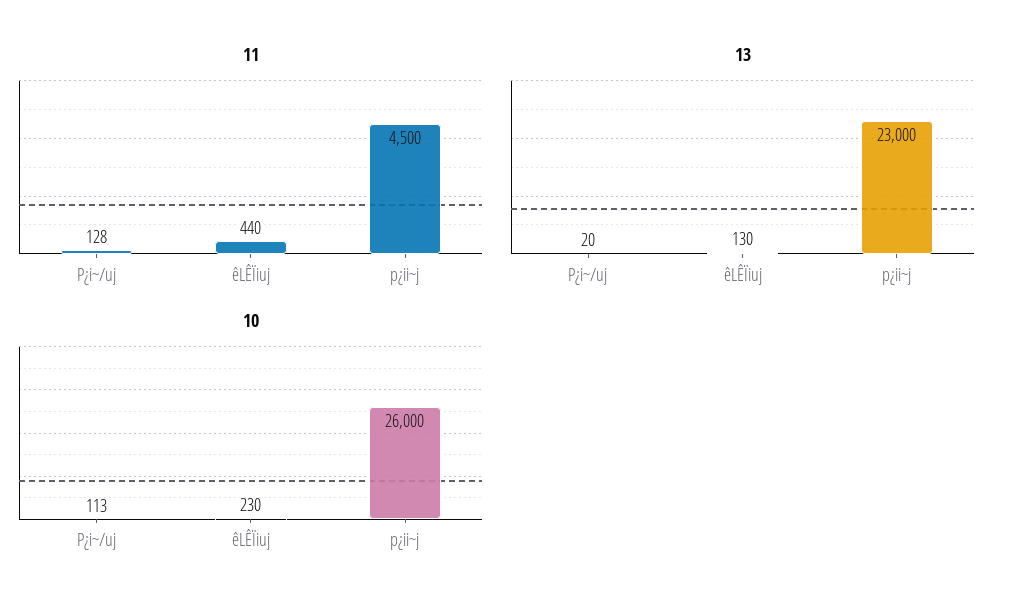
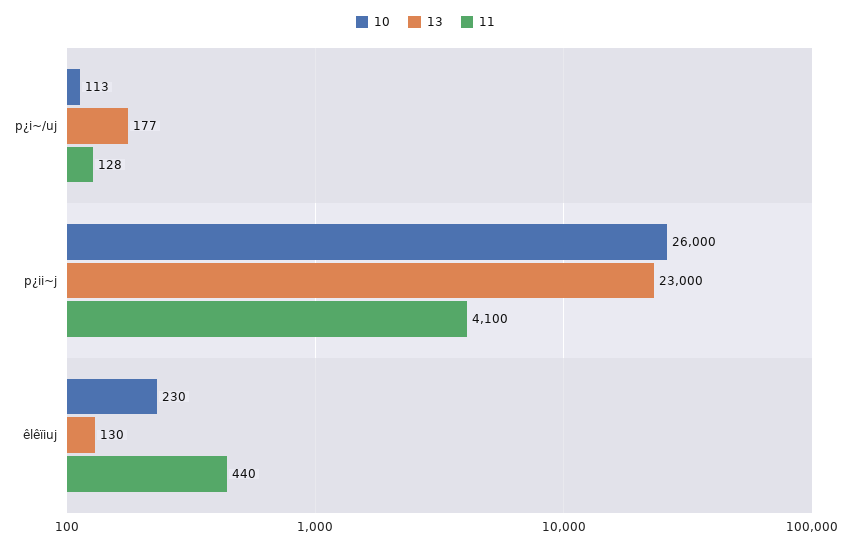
11, p¿ii~j: 4500 -> 4100
13, P¿i~/uj: 20 -> 177

